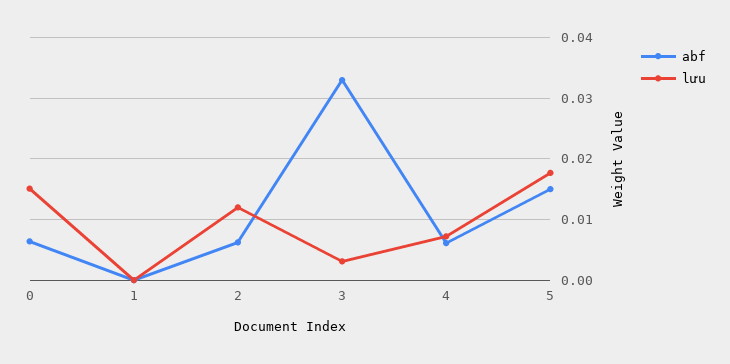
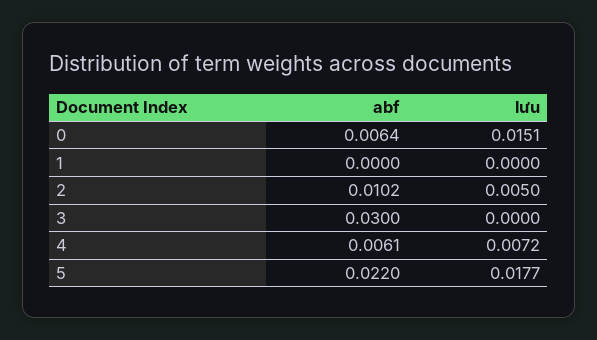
abf, 2: 0.006 -> 0.0102
lưu, 2: 0.012 -> 0.005
abf, 3: 0.033 -> 0.03
lưu, 3: 0.003 -> 0
abf, 5: 0.015 -> 0.022

